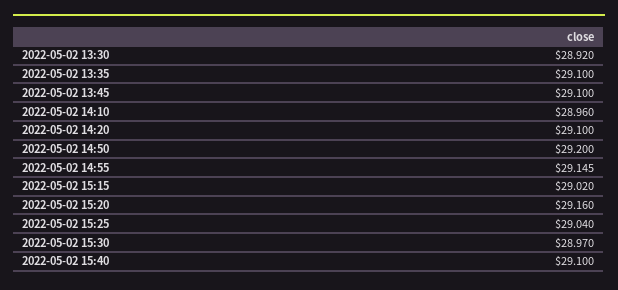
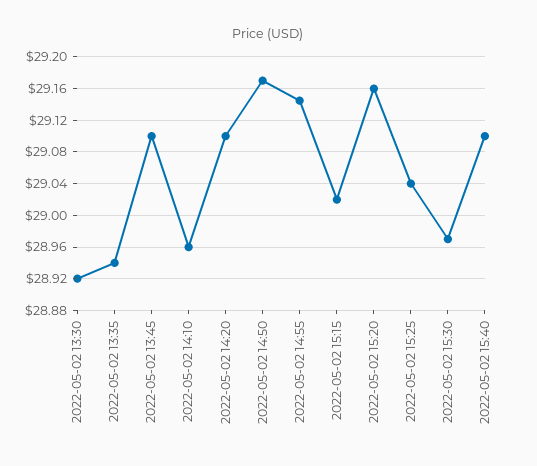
2022-05-02 13:35: 29.1 -> 28.94
2022-05-02 14:50: 29.2 -> 29.17

